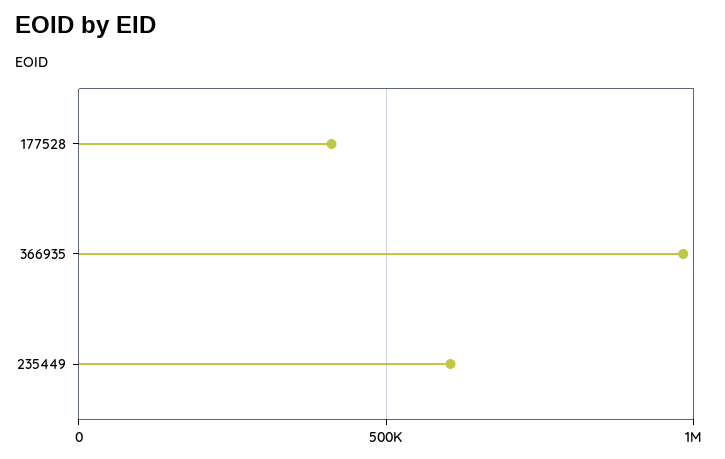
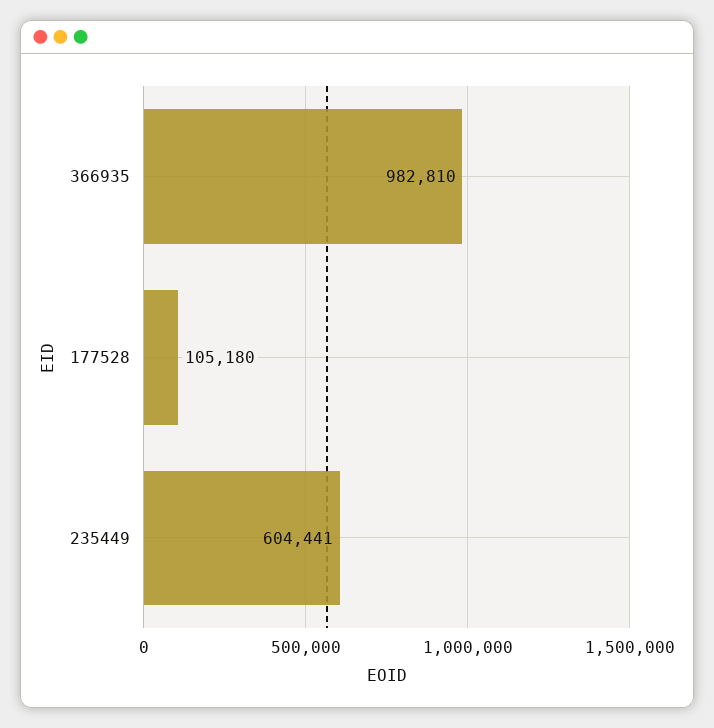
177528: 400000 -> 105180

